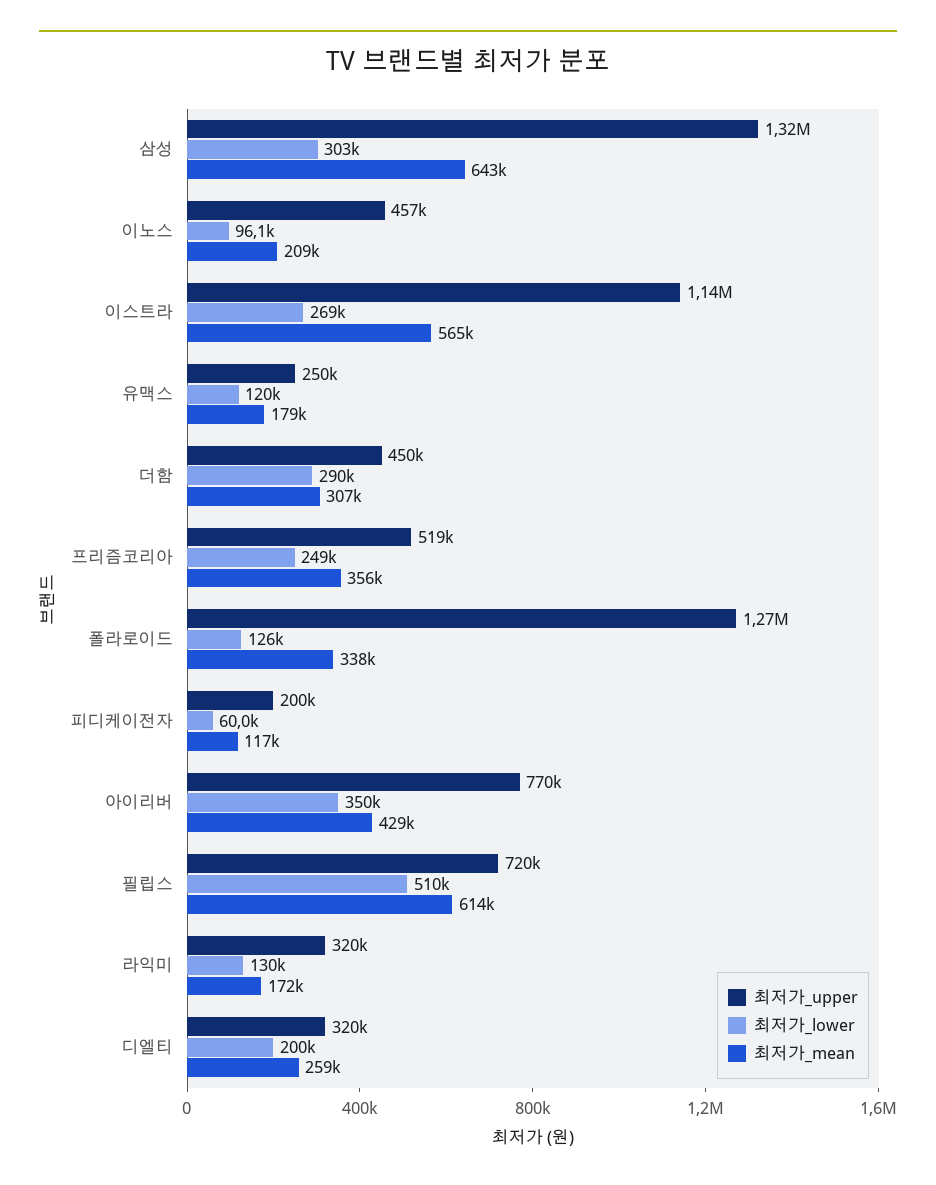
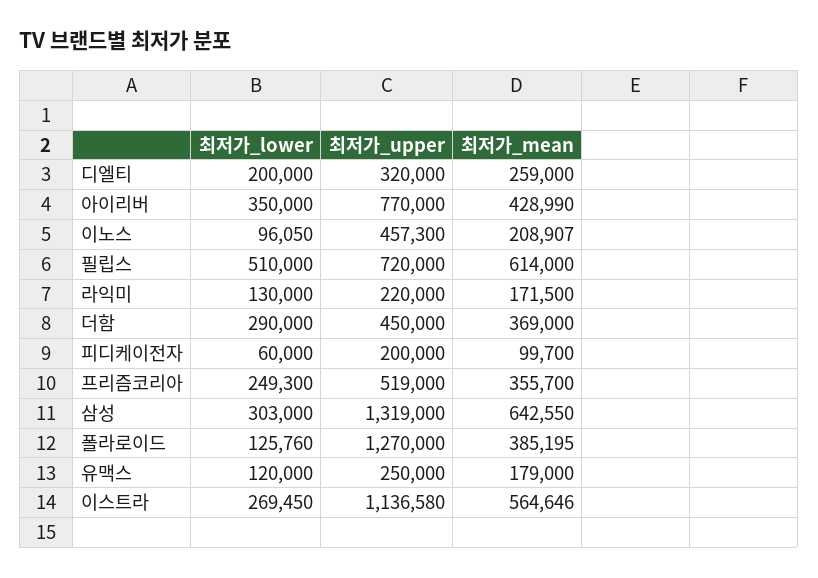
최저가_mean, 더함: 307000 -> 369000
최저가_mean, 폴라로이드: 338000 -> 385195
최저가_mean, 피디케이전자: 117000 -> 99700
최저가_upper, 라익미: 320000 -> 220000

